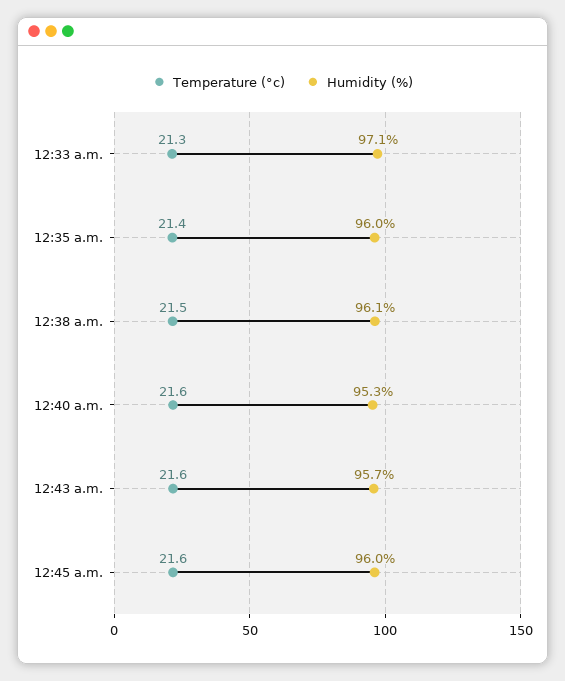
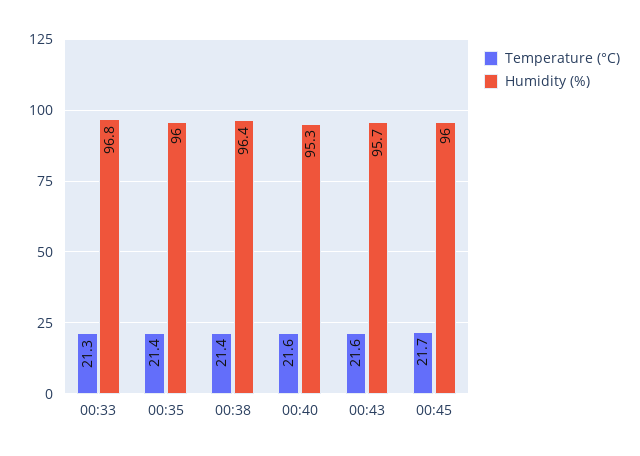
Humidity (%), 12:33 a.m.: 97.1 -> 96.8
Temperature (°c), 12:38 a.m.: 21.5 -> 21.4
Humidity (%), 12:38 a.m.: 96.1 -> 96.4
Temperature (°c), 12:45 a.m.: 21.6 -> 21.7

